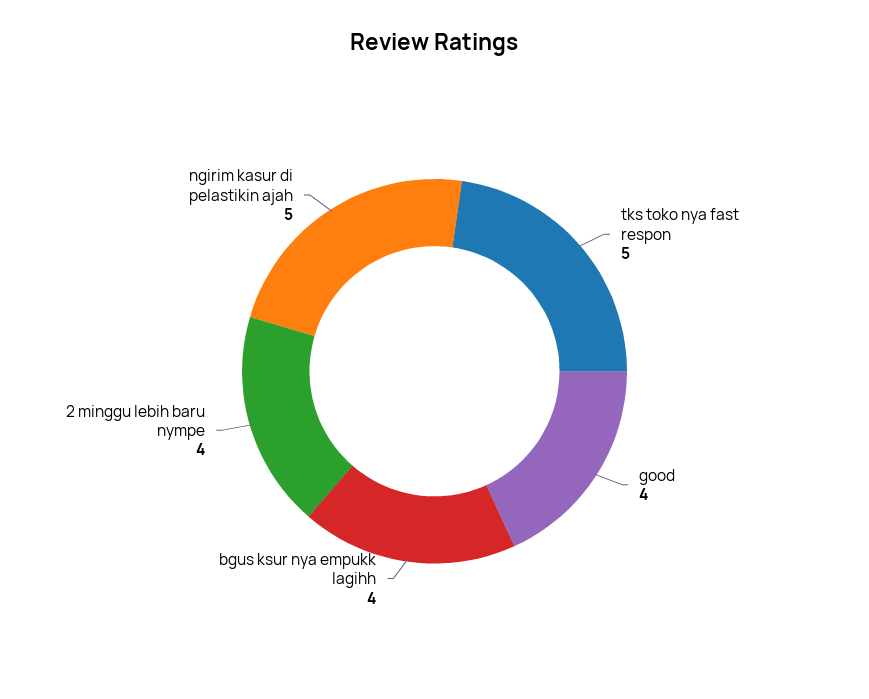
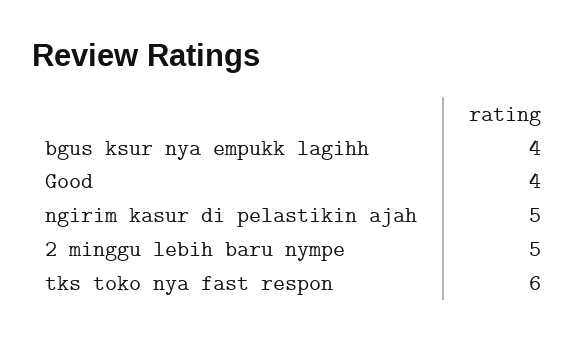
tks toko nya fast respon: 5 -> 6
2 minggu lebih baru nympe: 4 -> 5

